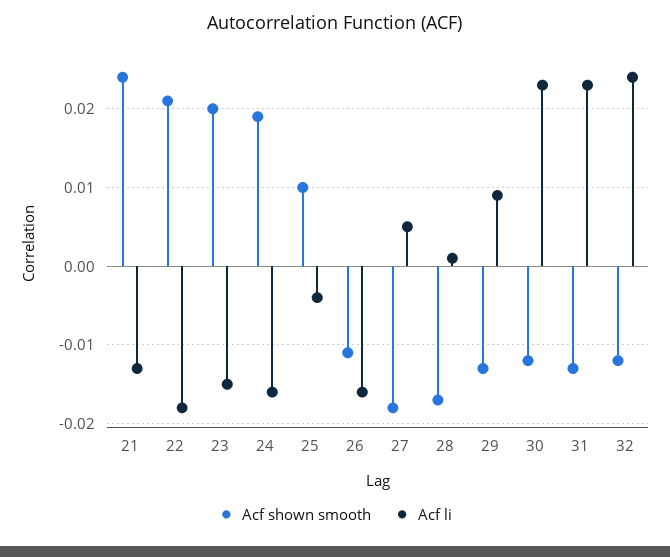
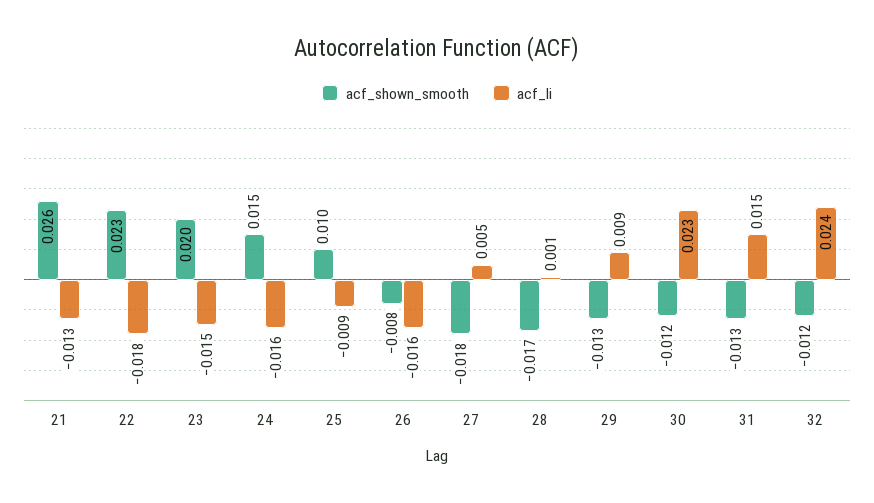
Acf shown smooth, 21: 0.024 -> 0.026
Acf shown smooth, 22: 0.021 -> 0.023
Acf shown smooth, 24: 0.019 -> 0.015
Acf li, 25: -0.004 -> -0.009
Acf shown smooth, 26: -0.011 -> -0.008
Acf li, 31: 0.023 -> 0.015

